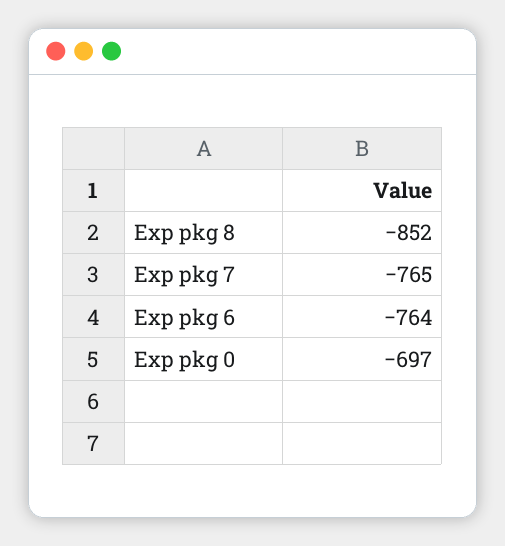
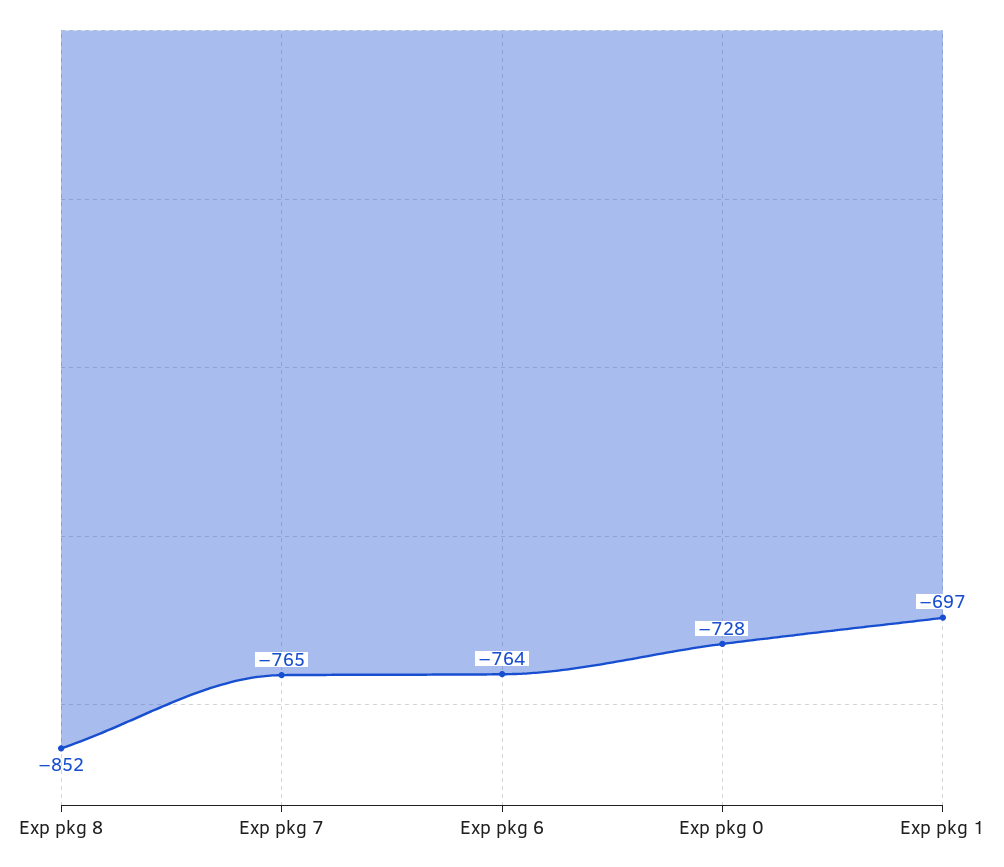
Exp pkg 0: -697 -> -728
Exp pkg 1: none -> -697

